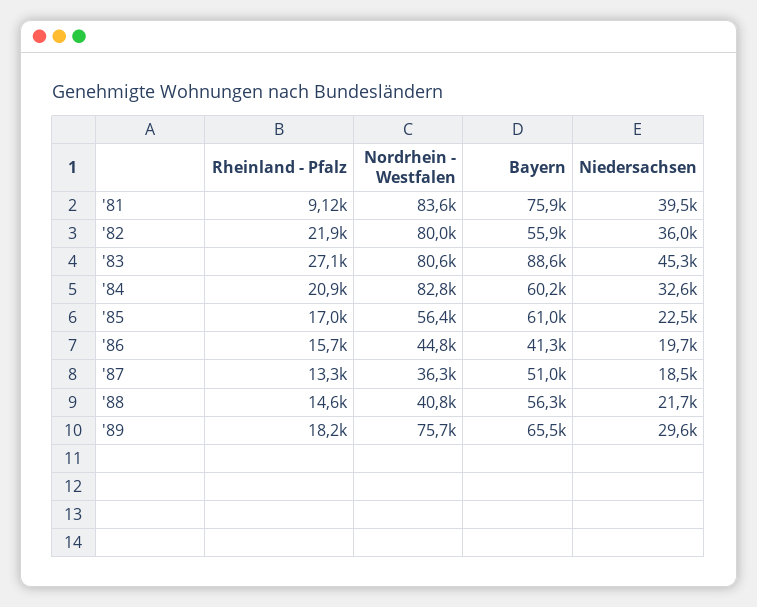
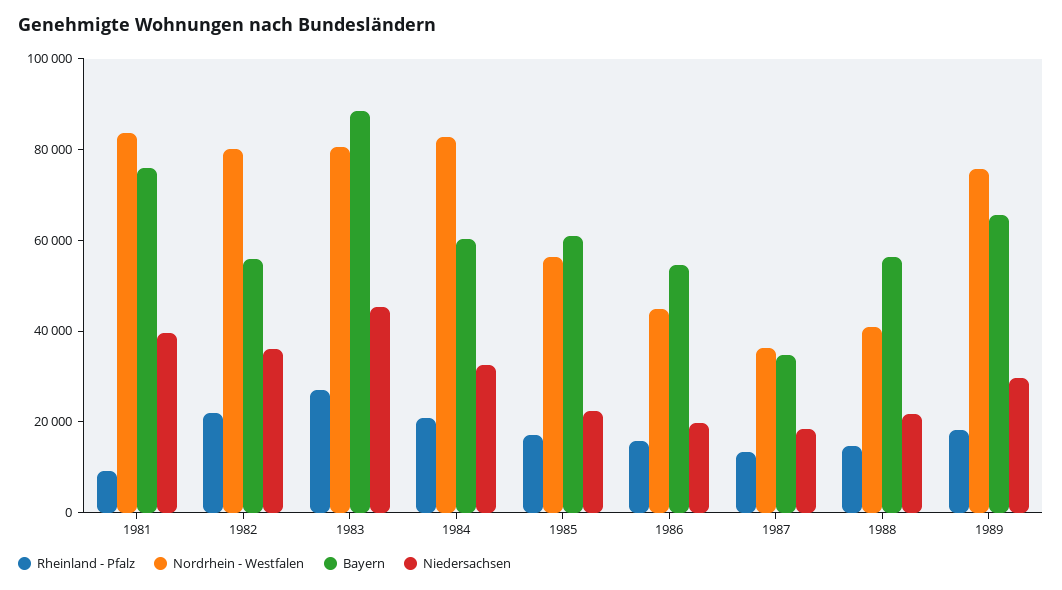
Bayern, '86: 41300 -> 55000
Bayern, '87: 51000 -> 35000

